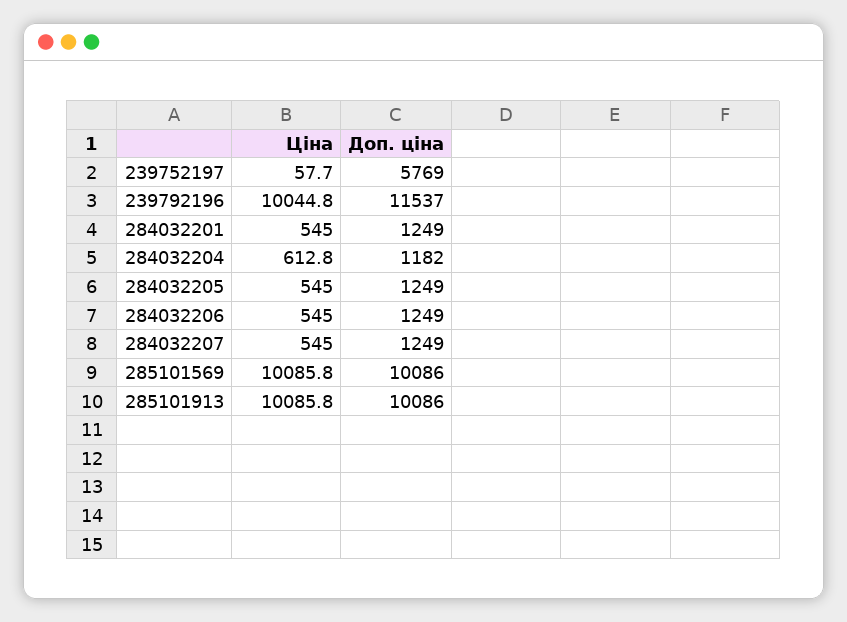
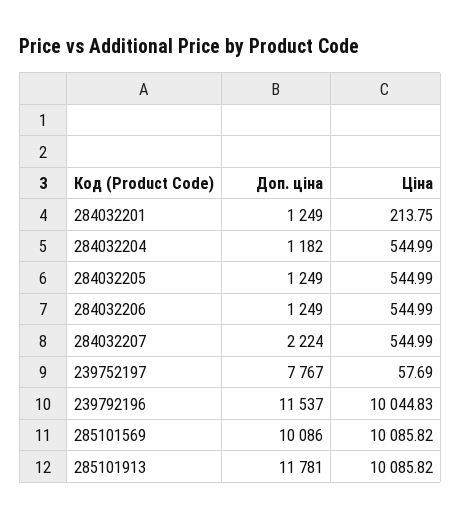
Доп. ціна, 239752197: 5769 -> 7767
Ціна, 284032201: 545 -> 213.75
Ціна, 284032204: 612.8 -> 544.99
Доп. ціна, 284032207: 1249 -> 2224
Доп. ціна, 285101913: 10086 -> 11781

